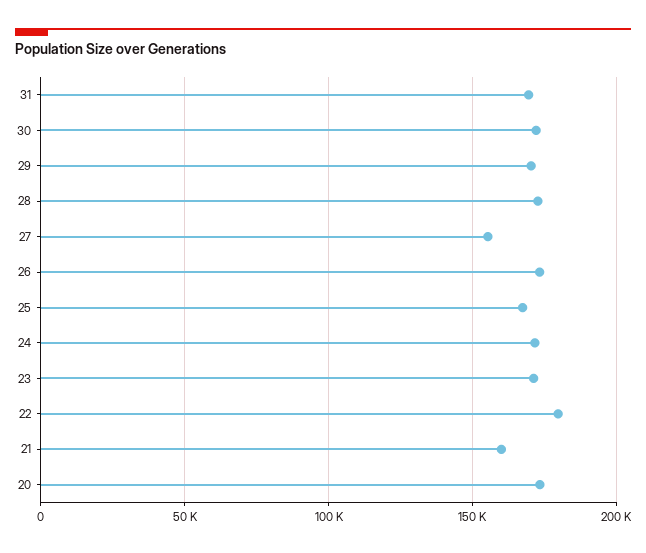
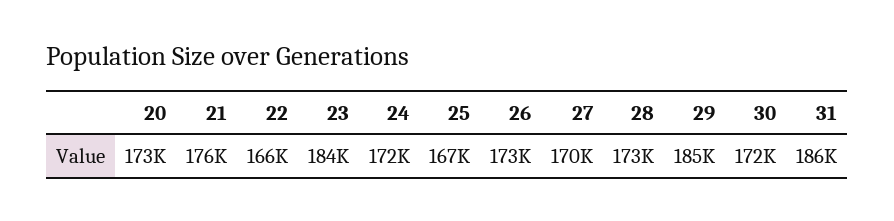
31: 170000 -> 186000
29: 170000 -> 185000
27: 155000 -> 170000
23: 170000 -> 184000
22: 180000 -> 166000
21: 160000 -> 176000

